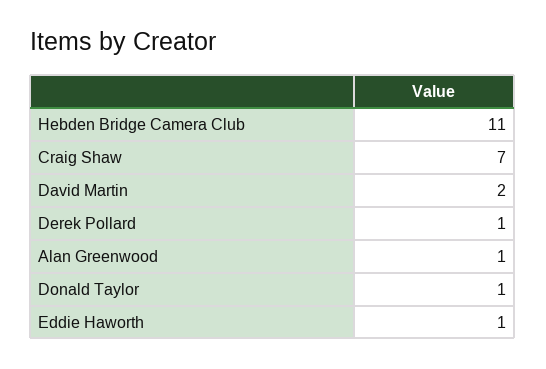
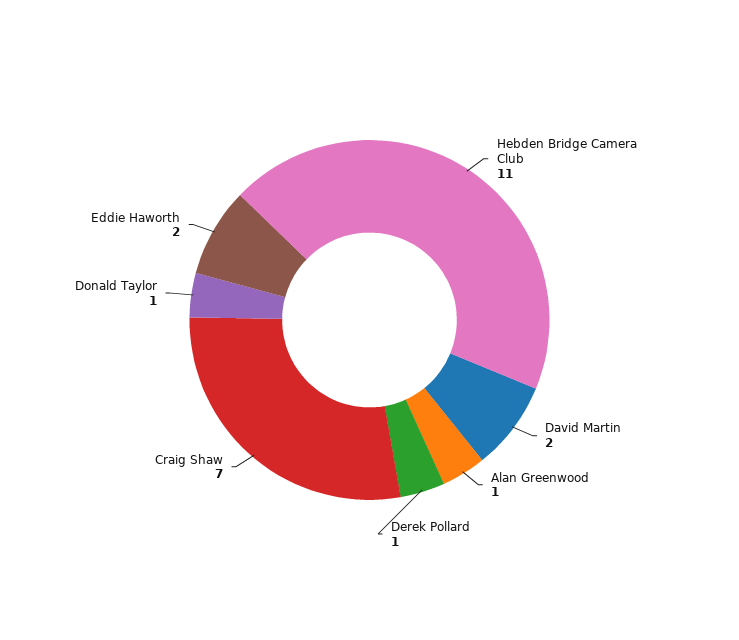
Eddie Haworth: 1 -> 2

